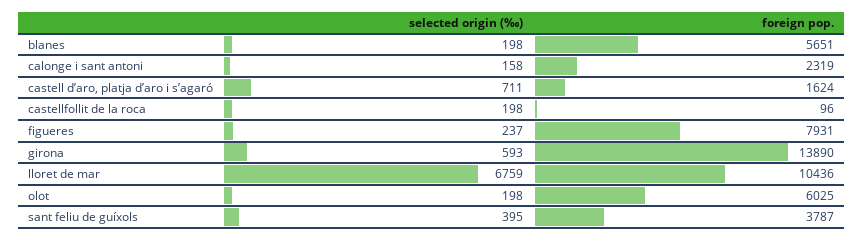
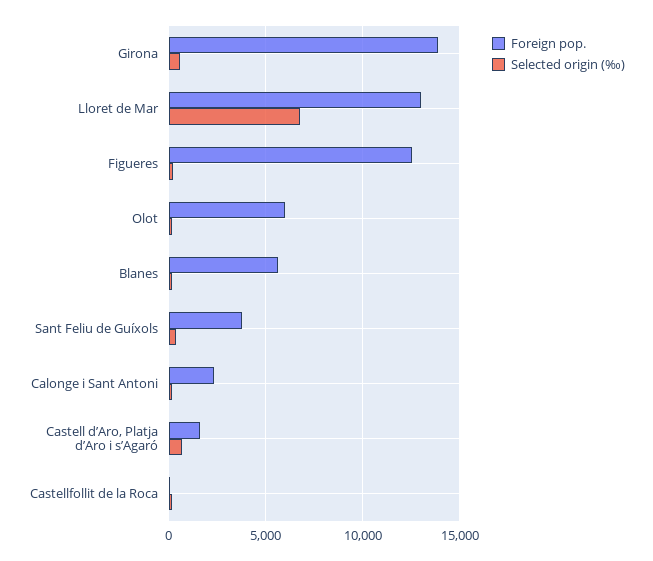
foreign pop., figueres: 7931 -> 12500
foreign pop., lloret de mar: 10436 -> 13000

